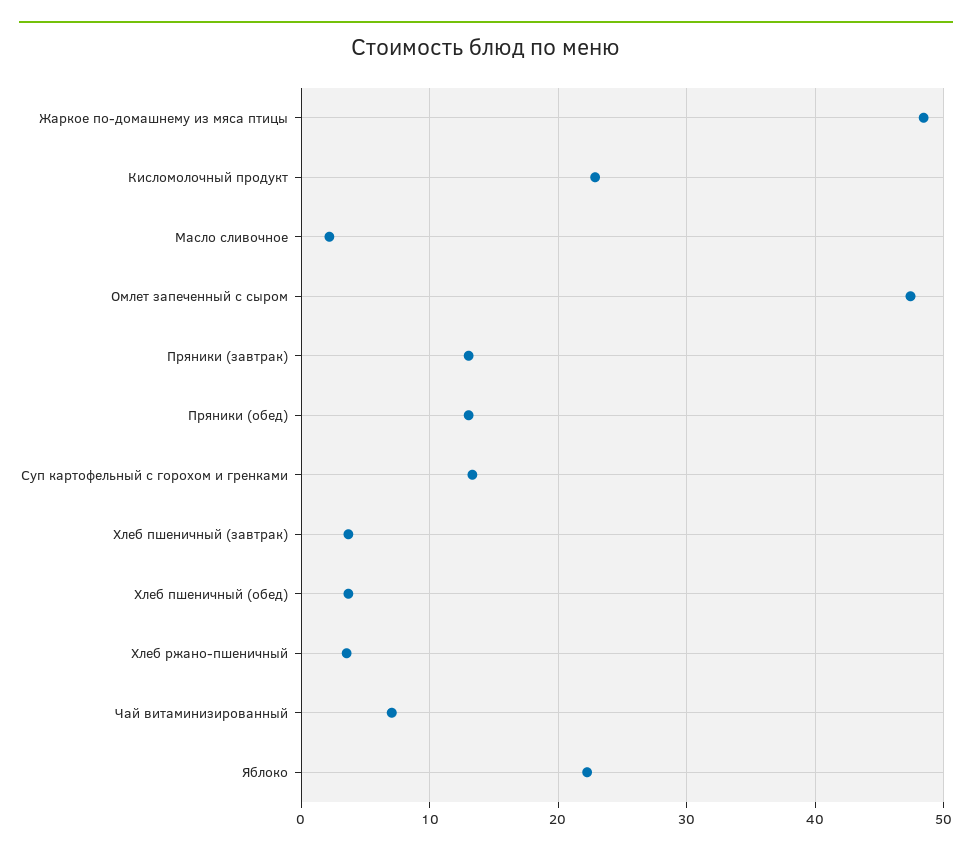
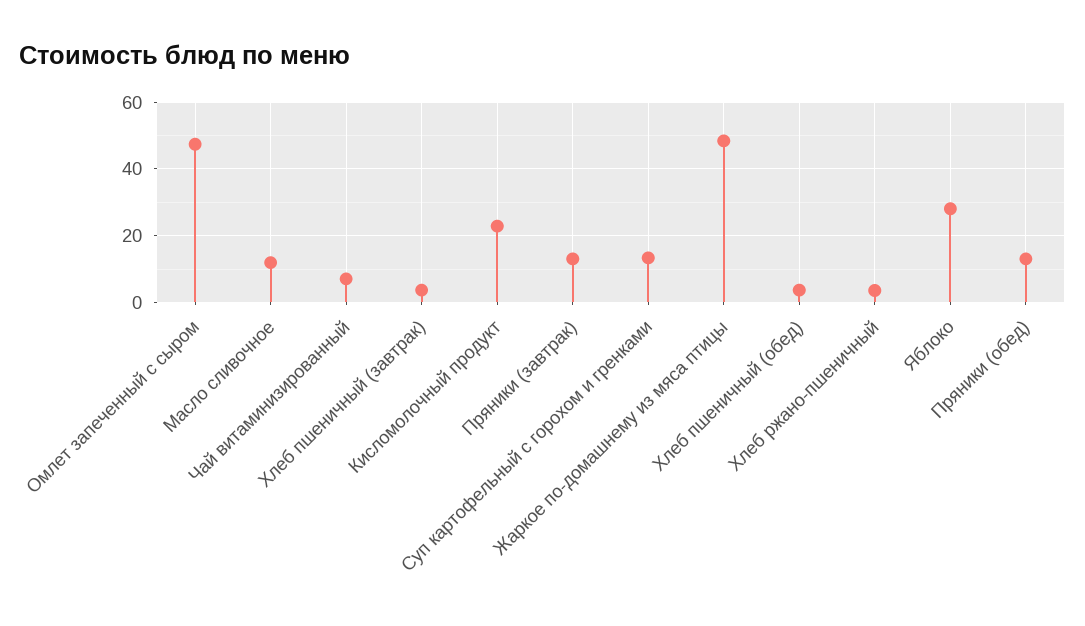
Масло сливочное: 2 -> 12
Яблоко: 22 -> 28

